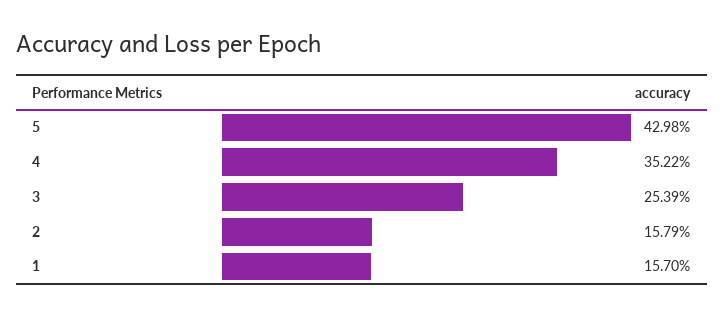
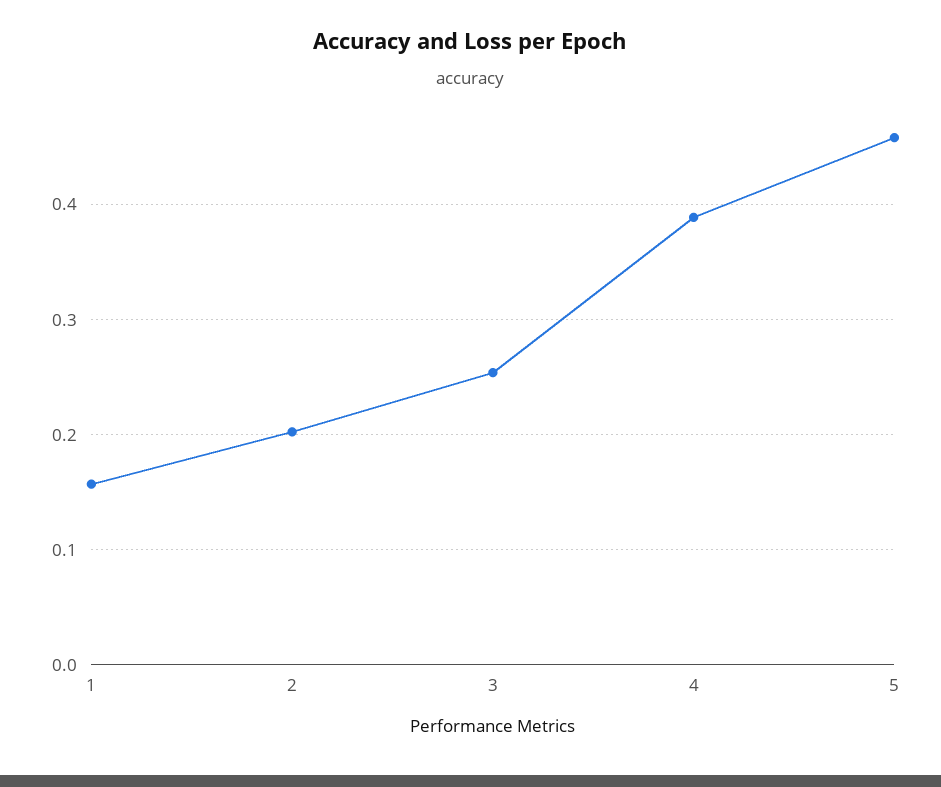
5: 0.4298 -> 0.46
4: 0.3522 -> 0.39
2: 0.1579 -> 0.2

